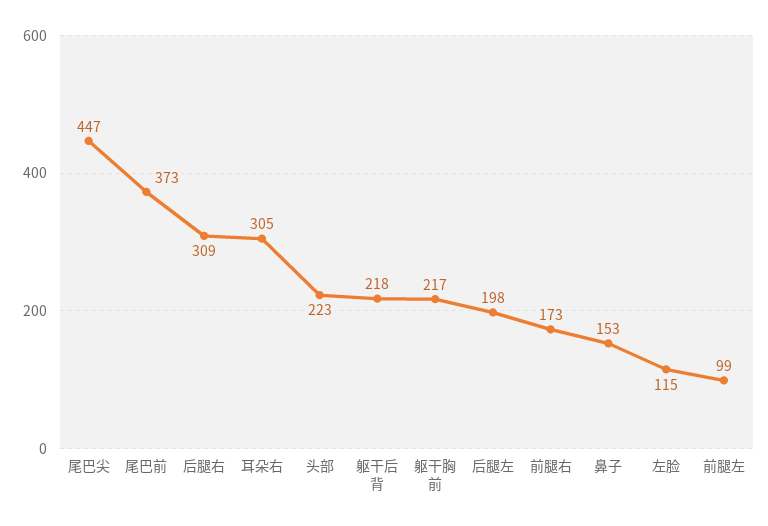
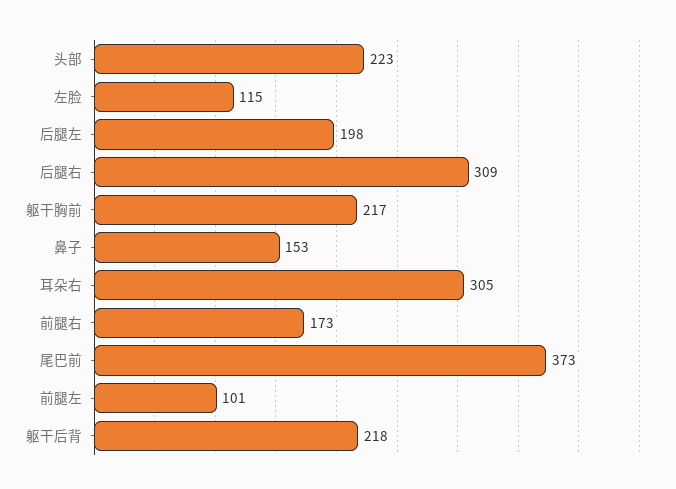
尾巴尖: 447 -> none
前腿左: 99 -> 101

